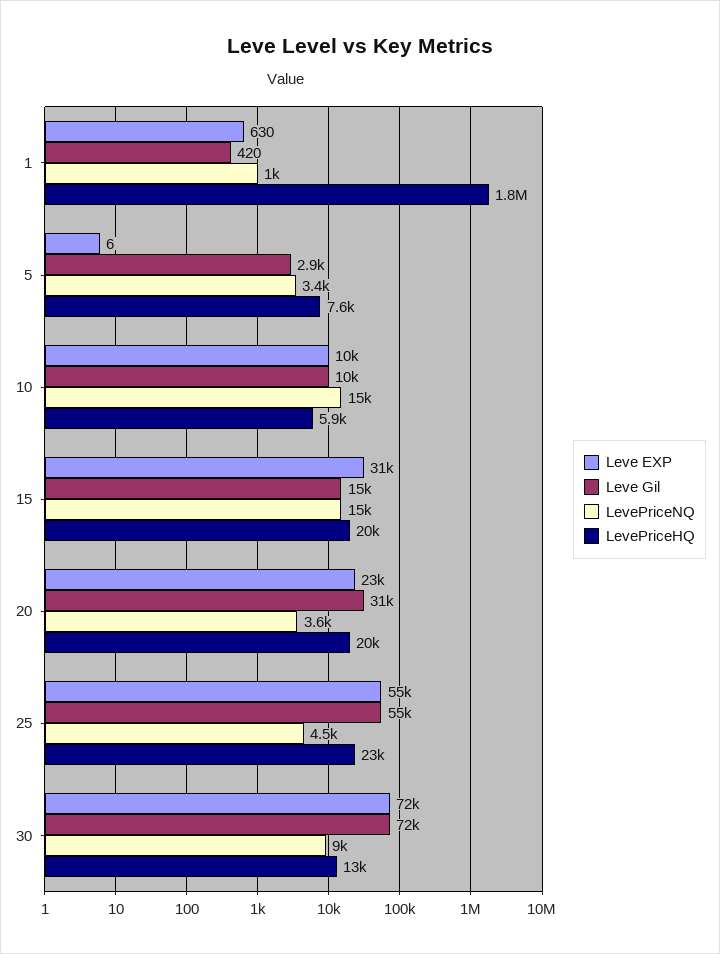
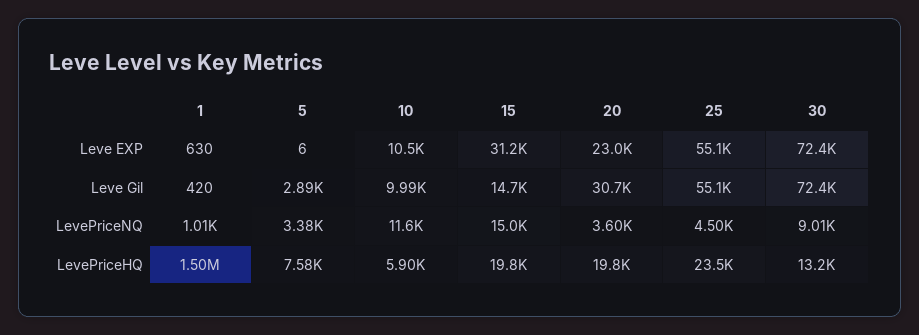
LevePriceHQ, 1: 1800000 -> 1500000
LevePriceNQ, 10: 15000 -> 11600

